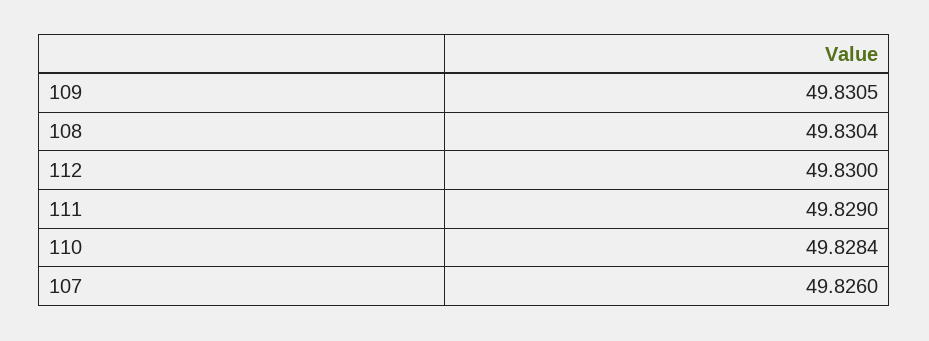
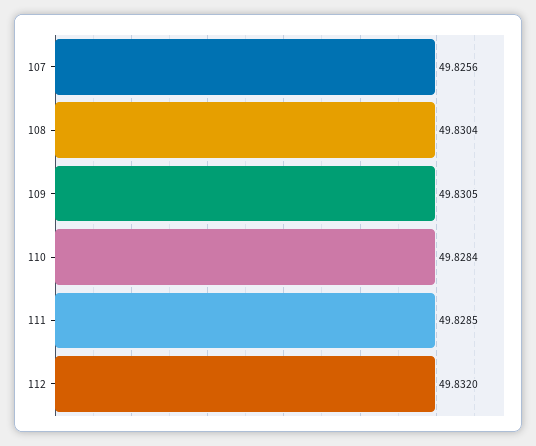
112: 49.83 -> 49.832
111: 49.829 -> 49.8285
107: 49.826 -> 49.8256

